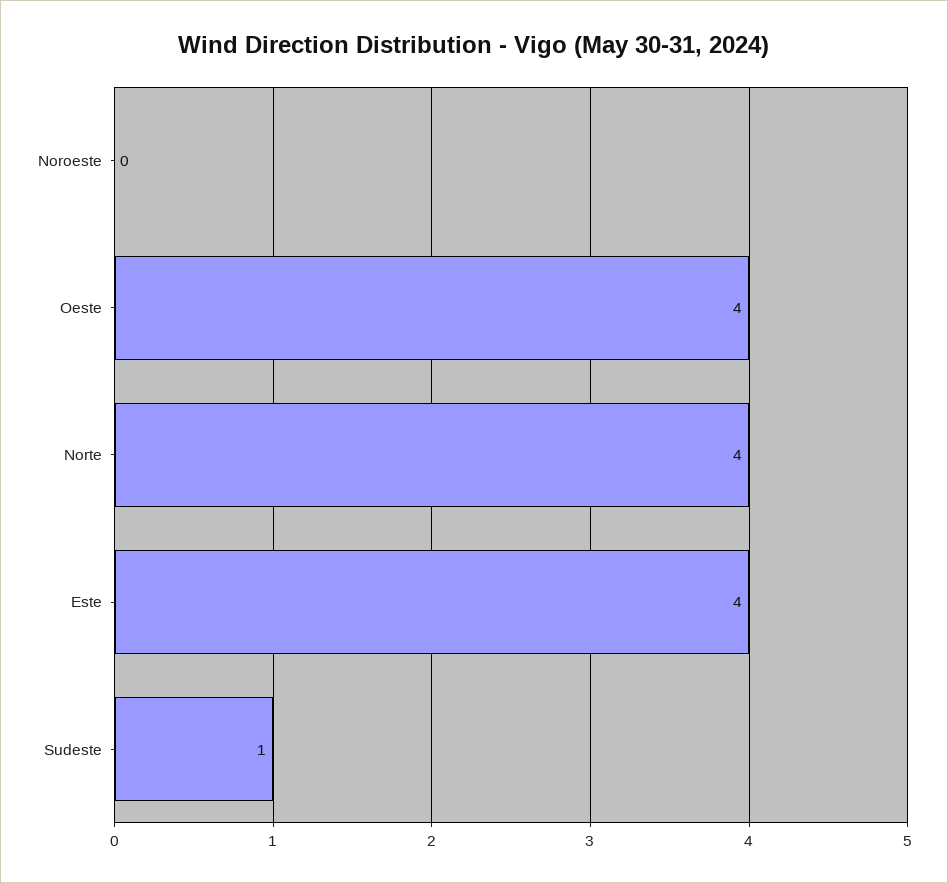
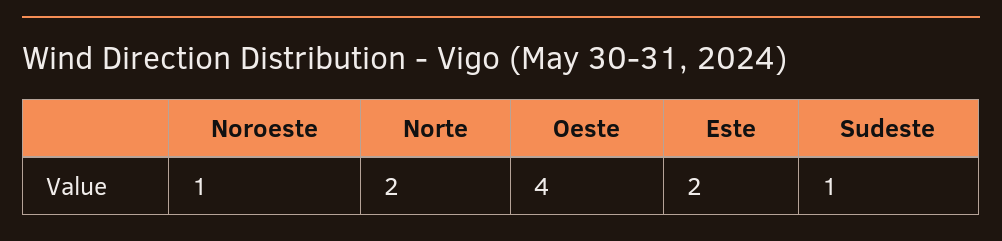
Noroeste: 0 -> 1
Norte: 4 -> 2
Este: 4 -> 2

